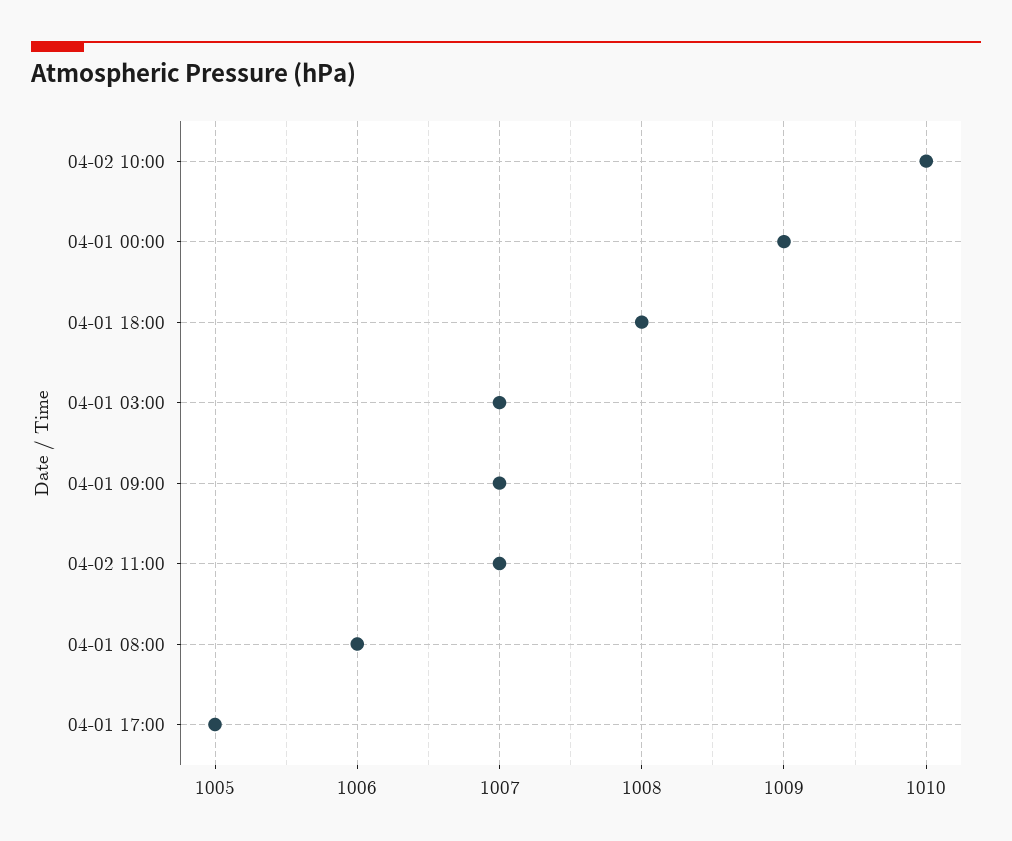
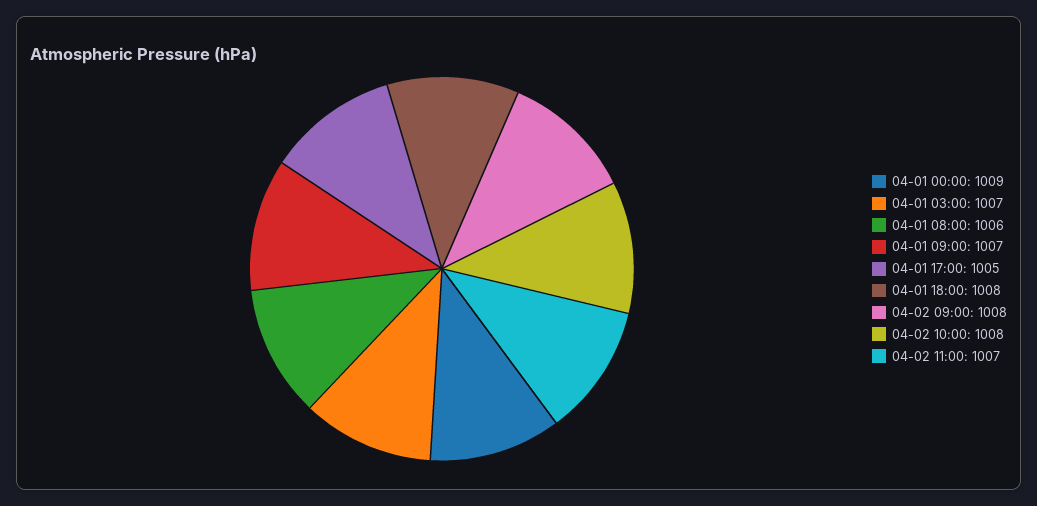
04-02 10:00: 1010 -> 1008
04-02 09:00: none -> 1008

